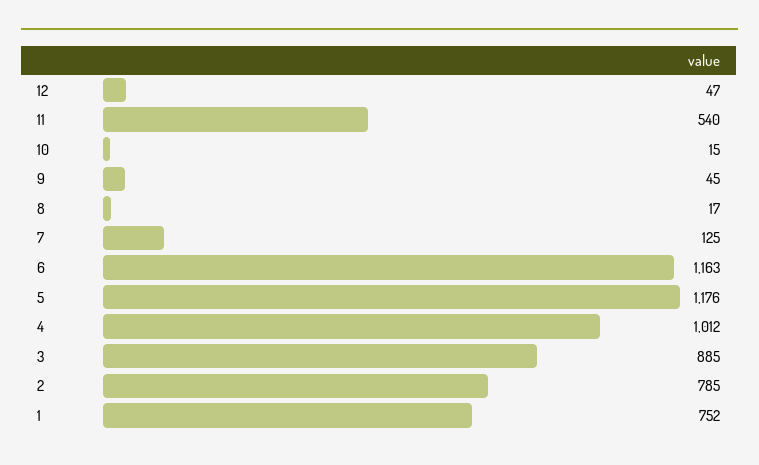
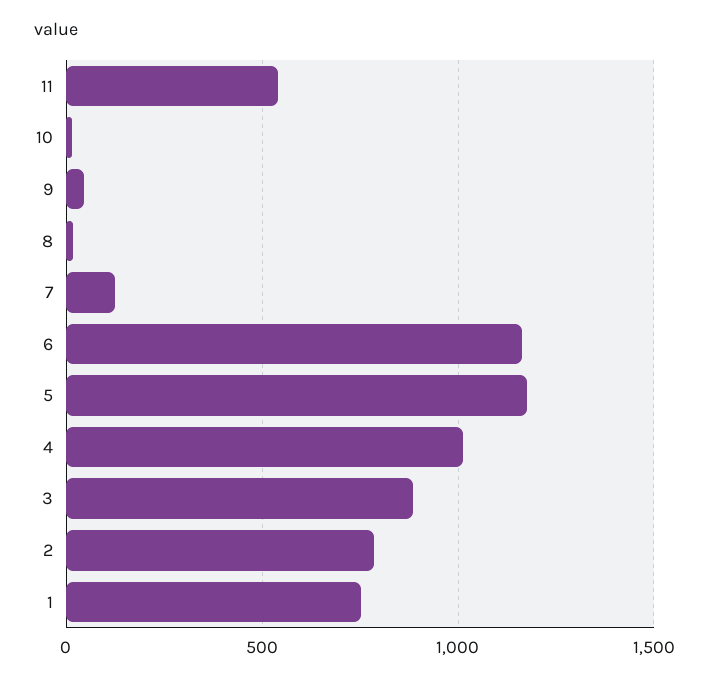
12: 47 -> none

